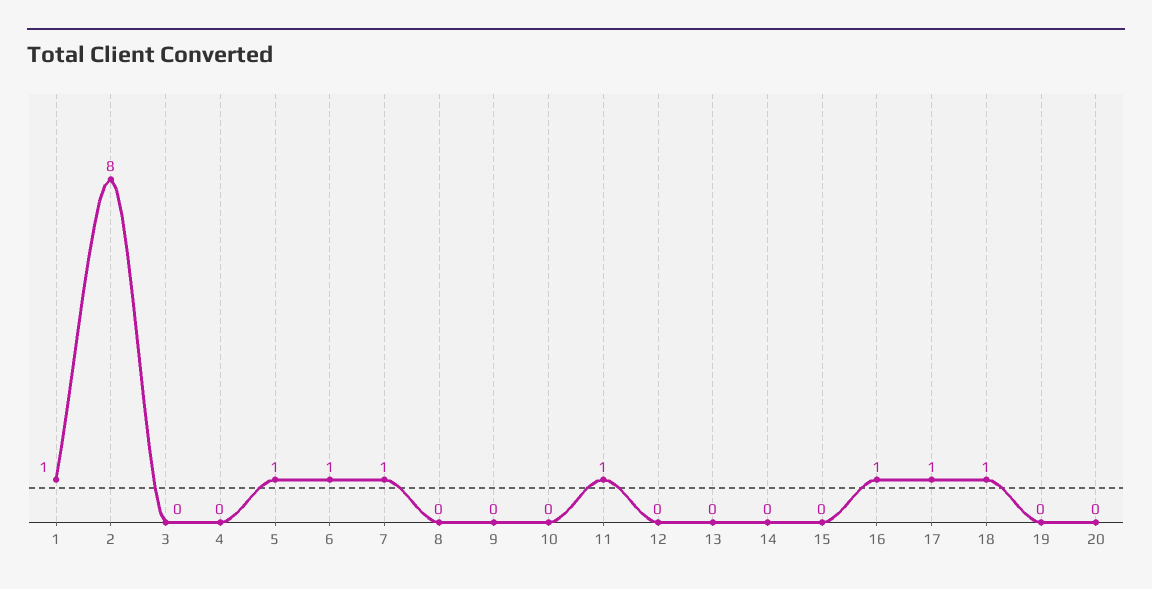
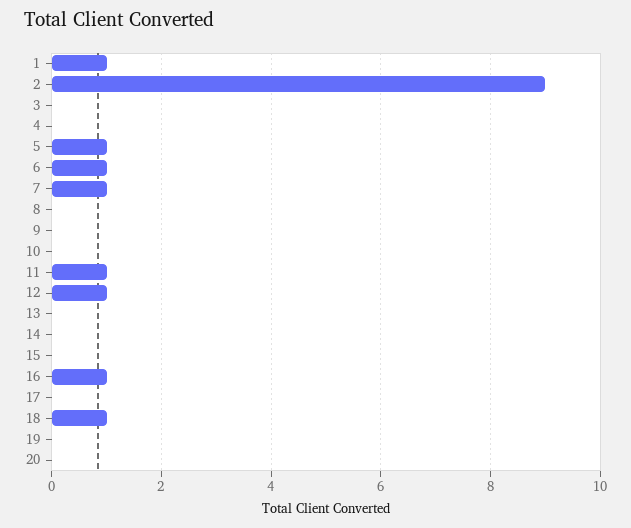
2: 8 -> 9
12: 0 -> 1
17: 1 -> 0

